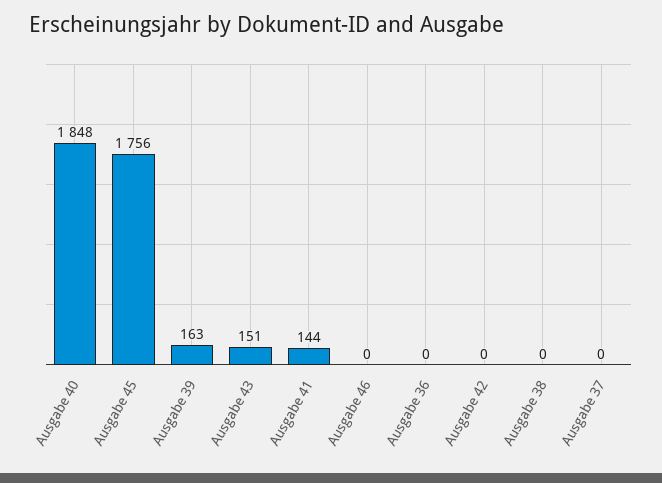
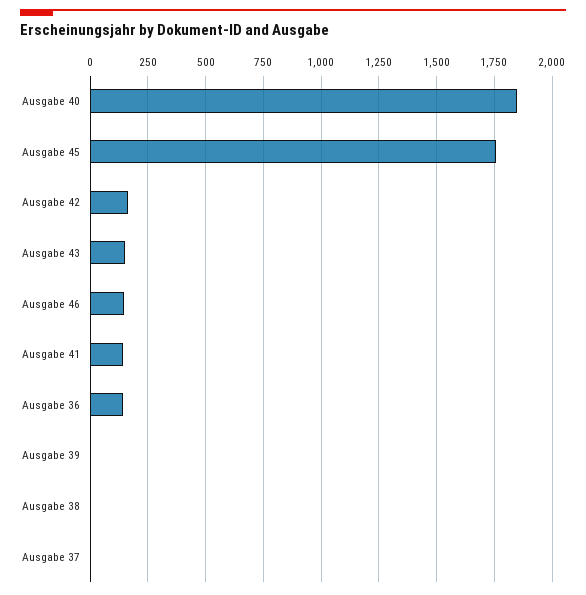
Ausgabe 39: 163 -> 0
Ausgabe 46: 0 -> 150
Ausgabe 36: 0 -> 150
Ausgabe 42: 0 -> 150

